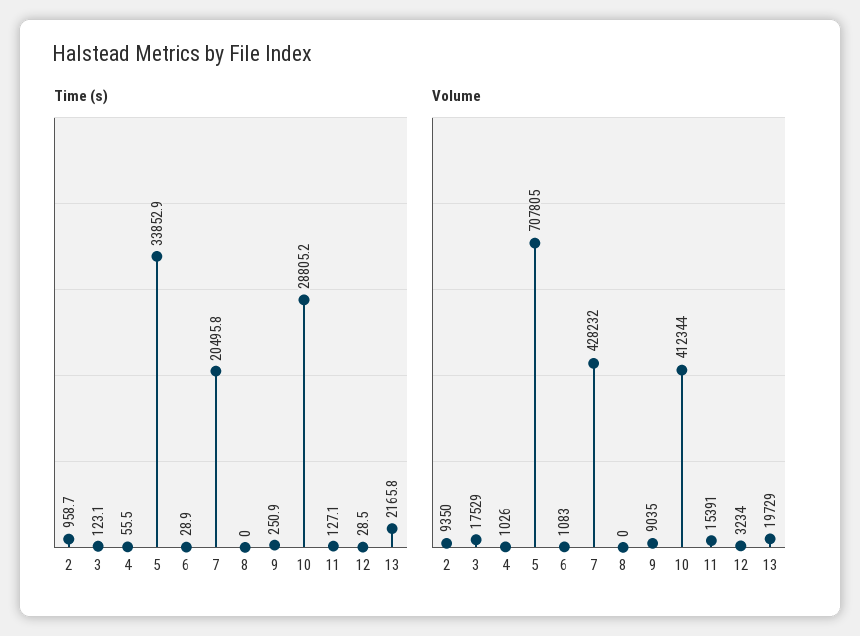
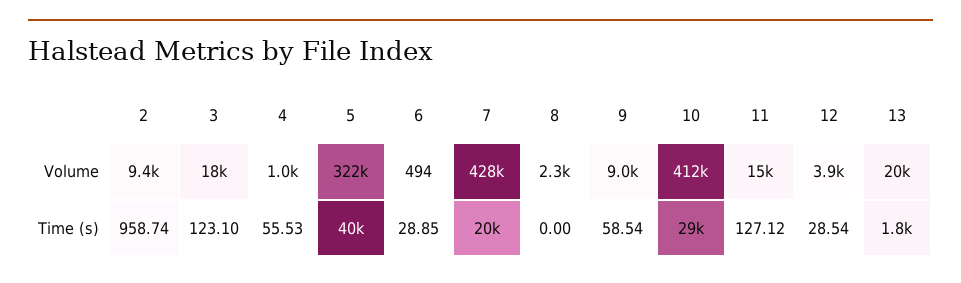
Time (s), 5: 33852.9 -> 40000
Time (s), 9: 250.9 -> 58.54
Time (s), 13: 2165.8 -> 1800
Volume, 5: 707805 -> 322000
Volume, 6: 1083 -> 494
Volume, 8: 0 -> 2300
Volume, 12: 3234 -> 3900

